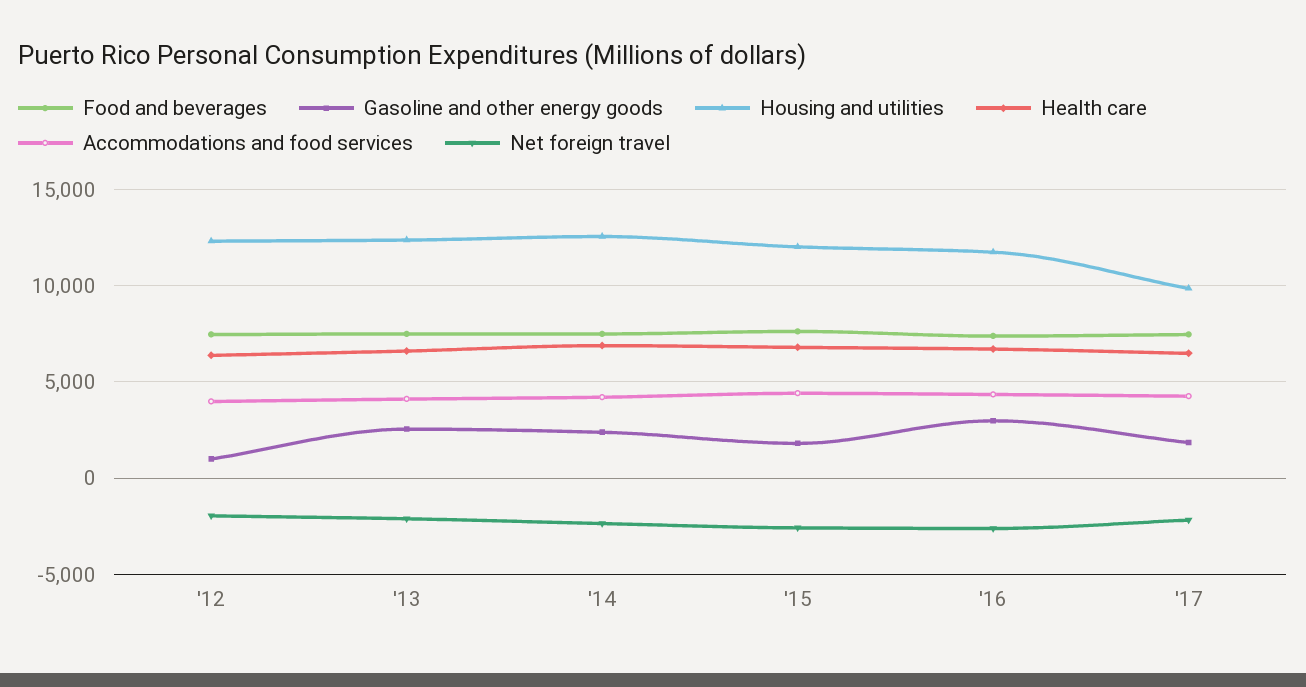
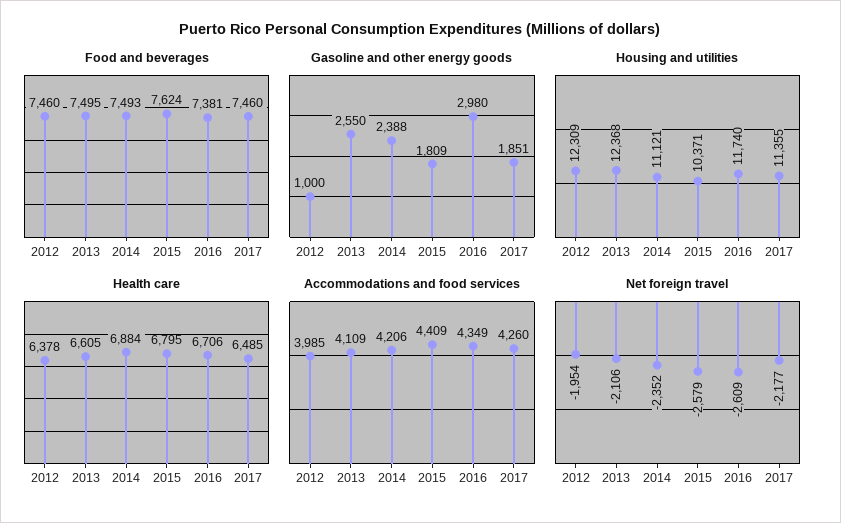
Housing and utilities, '14: 12500 -> 11121
Housing and utilities, '15: 12000 -> 10371
Housing and utilities, '17: 10000 -> 11355

